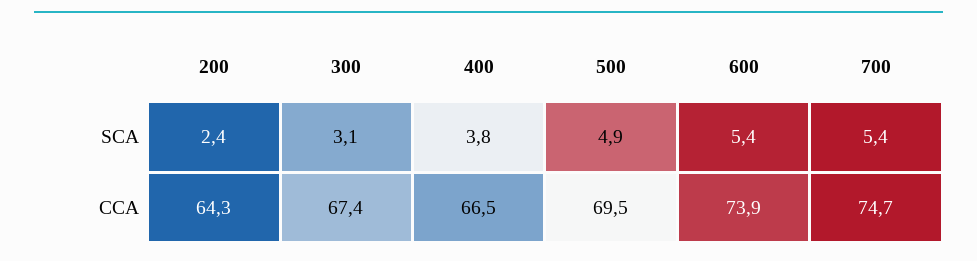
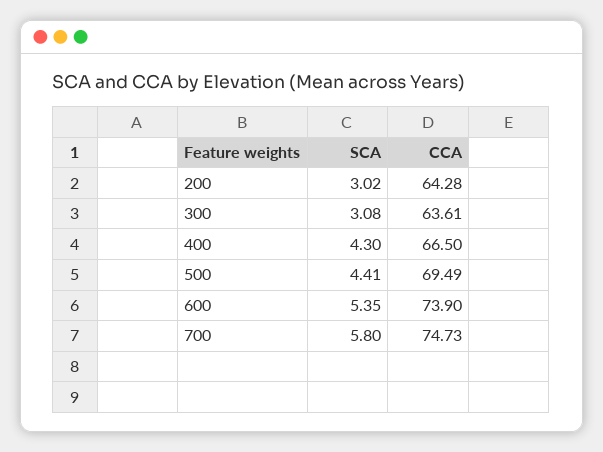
200, SCA: 2.4 -> 3.02
400, SCA: 3.8 -> 4.3
500, SCA: 4.9 -> 4.41
700, SCA: 5.4 -> 5.8
300, CCA: 67.4 -> 63.61

